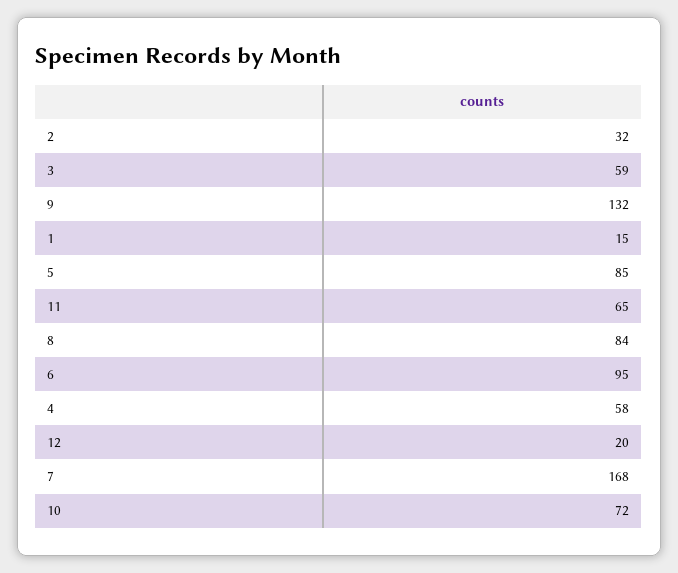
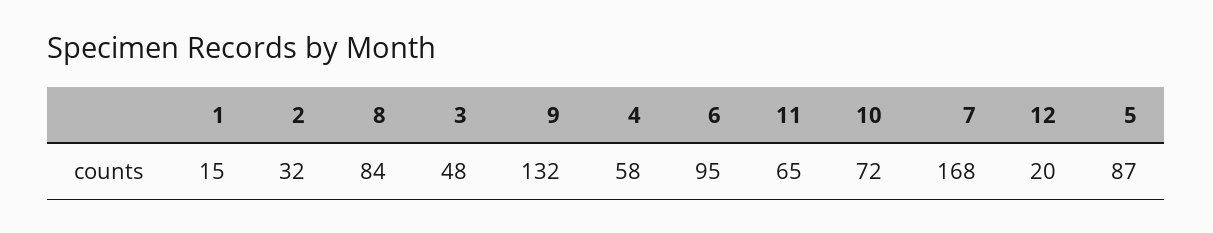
3: 59 -> 48
5: 85 -> 87

